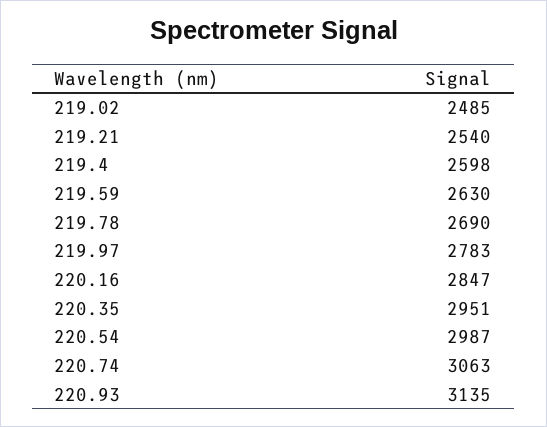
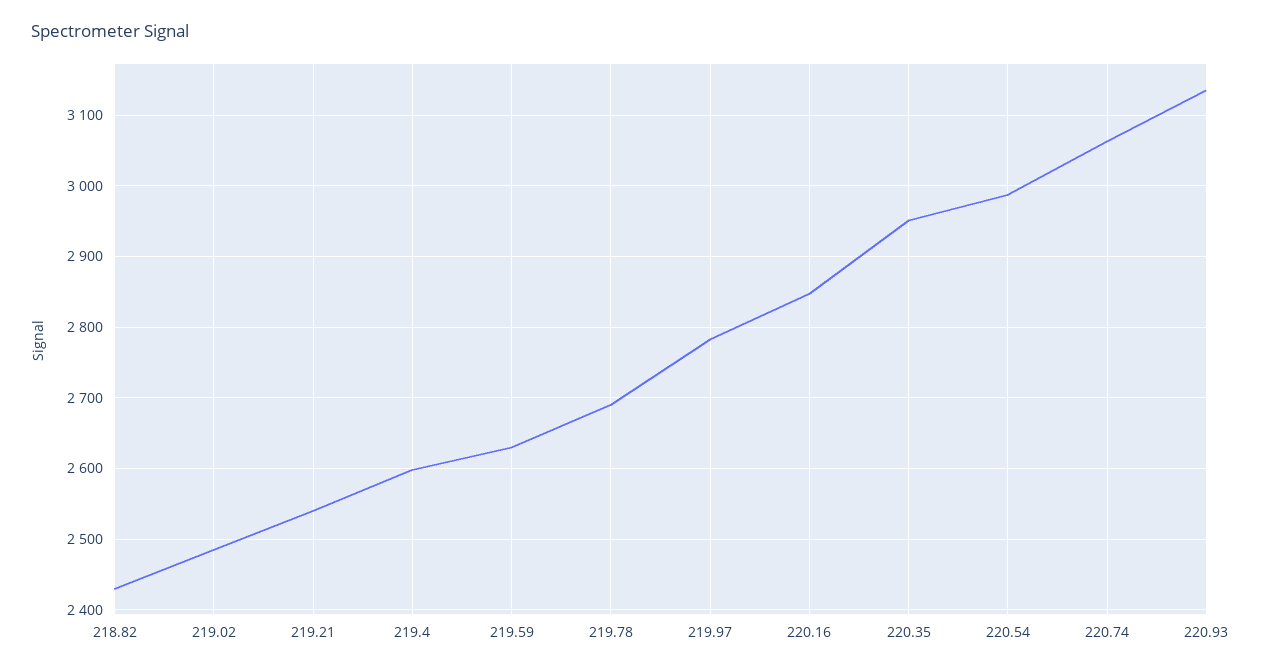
218.82: none -> 2430

